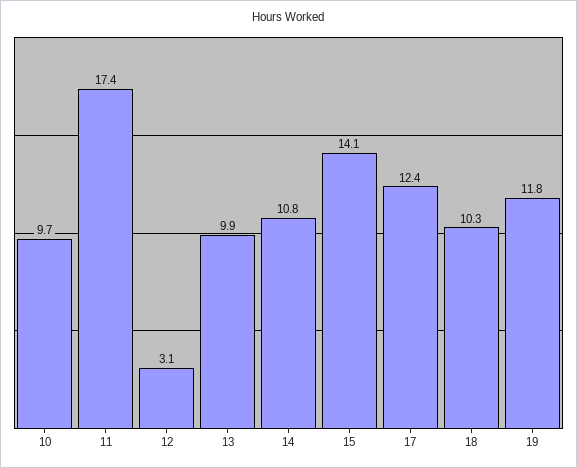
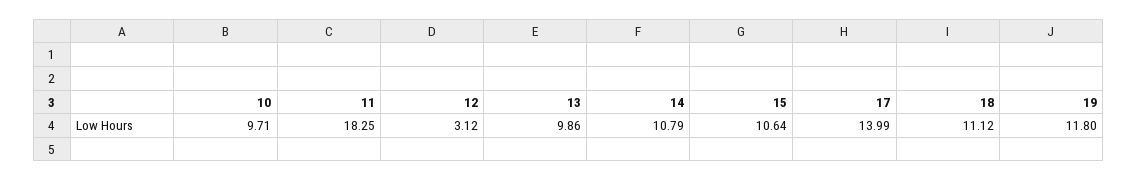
11: 17.4 -> 18.25
15: 14.1 -> 10.64
17: 12.4 -> 13.99
18: 10.3 -> 11.12

